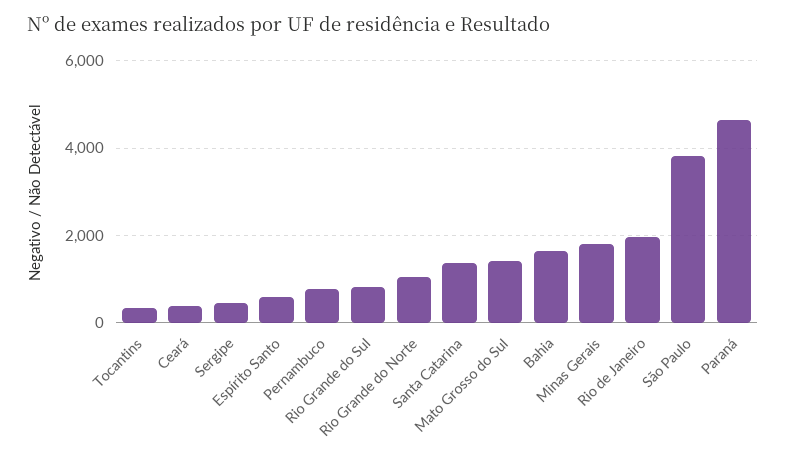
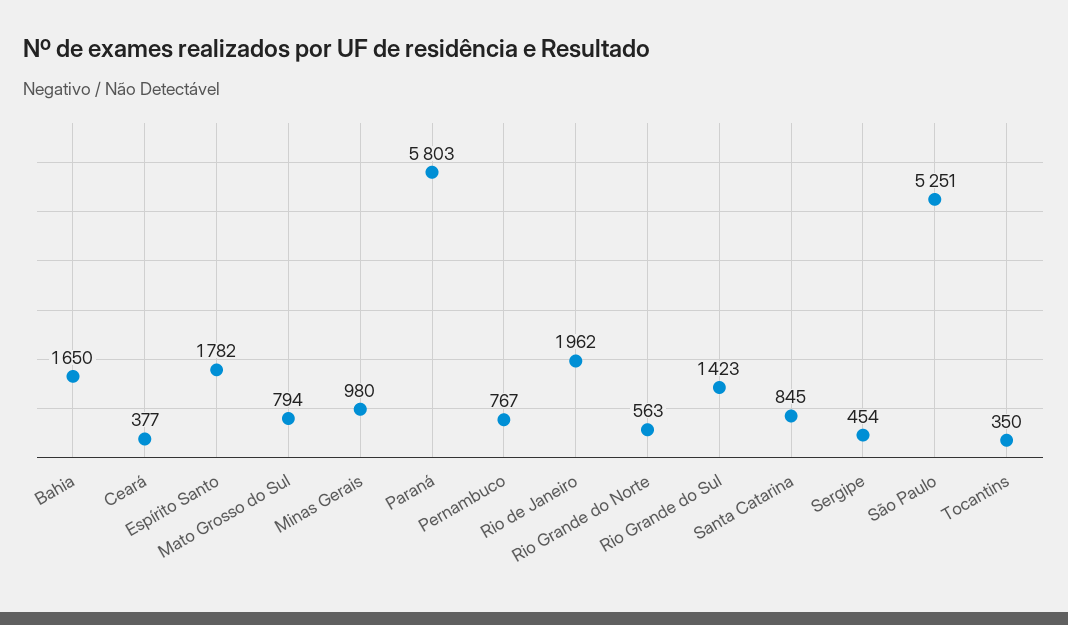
Espírito Santo: 600 -> 1782
Rio Grande do Sul: 800 -> 1423
Rio Grande do Norte: 1000 -> 563
Santa Catarina: 1400 -> 845
Mato Grosso do Sul: 1400 -> 794
Minas Gerais: 1800 -> 980
São Paulo: 3800 -> 5251
Paraná: 4600 -> 5803

